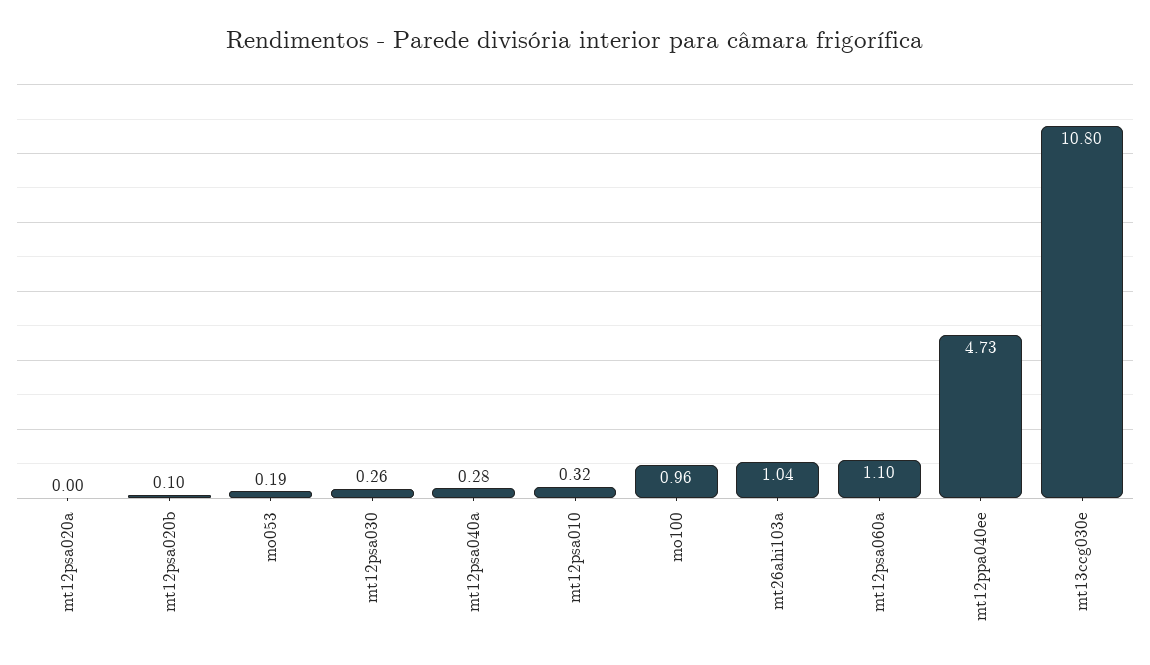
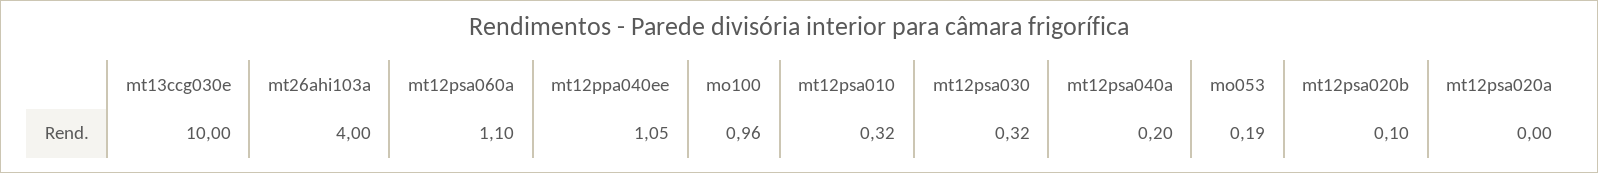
mt12psa030: 0.26 -> 0.32
mt12psa040a: 0.28 -> 0.2
mt26ahi103a: 1.04 -> 4
mt12ppa040ee: 4.73 -> 1.05
mt13ccg030e: 10.8 -> 10

